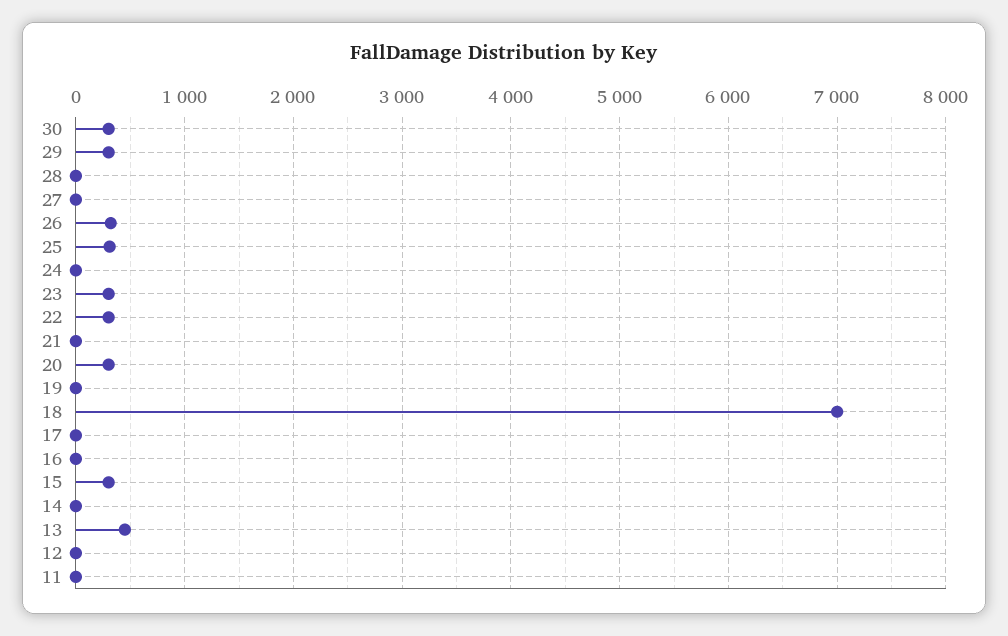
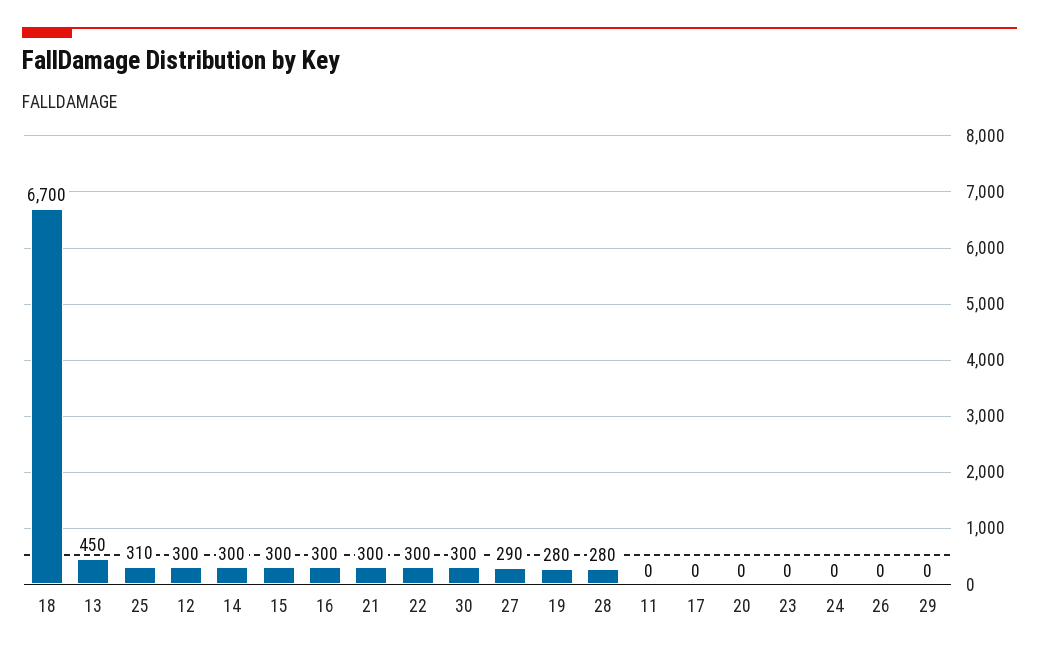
29: 300 -> 0
28: 0 -> 280
27: 0 -> 290
26: 300 -> 0
23: 300 -> 0
21: 0 -> 300
20: 300 -> 0
19: 0 -> 280
18: 7000 -> 6700
16: 0 -> 300
14: 0 -> 300
12: 0 -> 300

